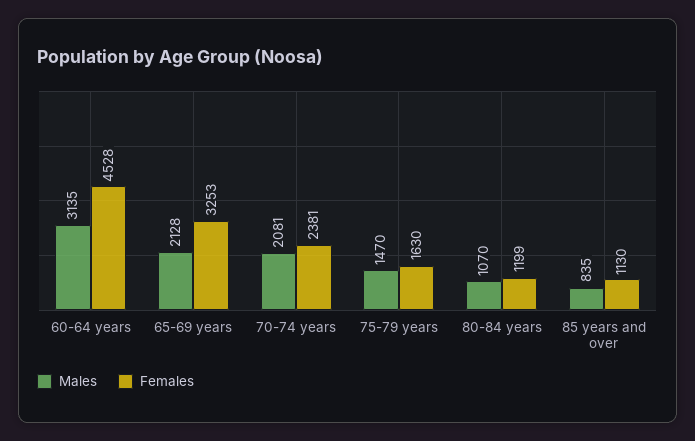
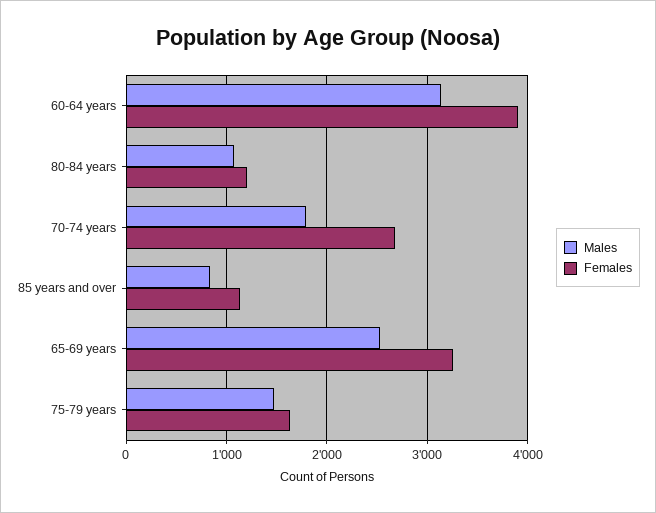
Females, 60-64 years: 4528 -> 3900
Males, 65-69 years: 2128 -> 2500
Males, 70-74 years: 2081 -> 1800
Females, 70-74 years: 2381 -> 2700

